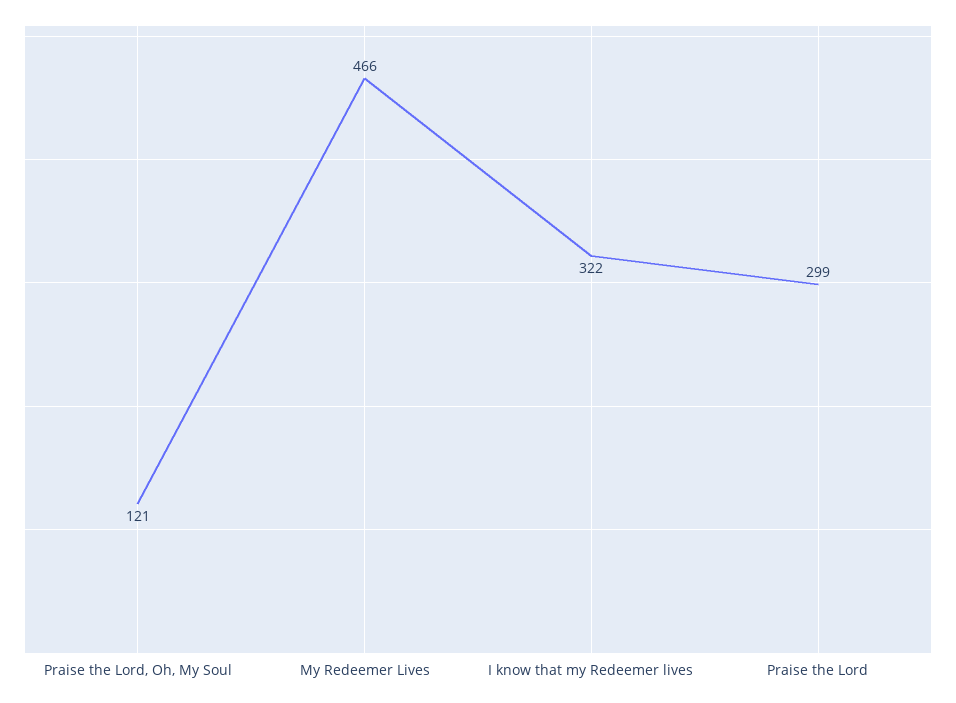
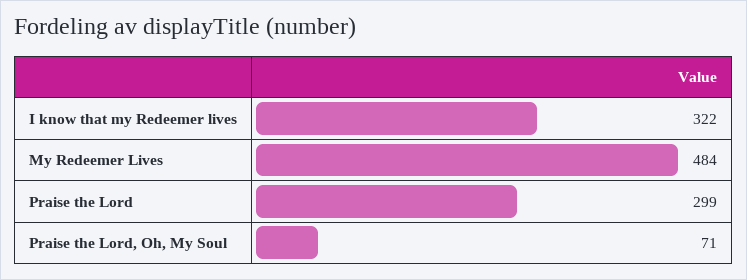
Praise the Lord, Oh, My Soul: 121 -> 71
My Redeemer Lives: 466 -> 484

